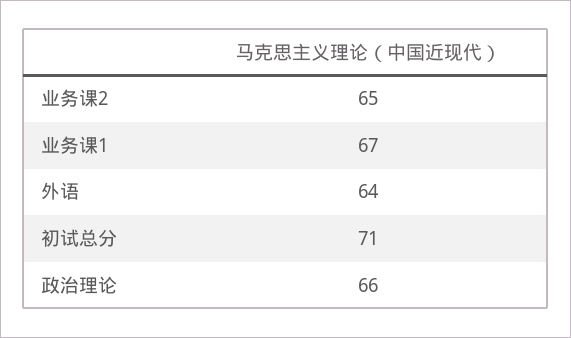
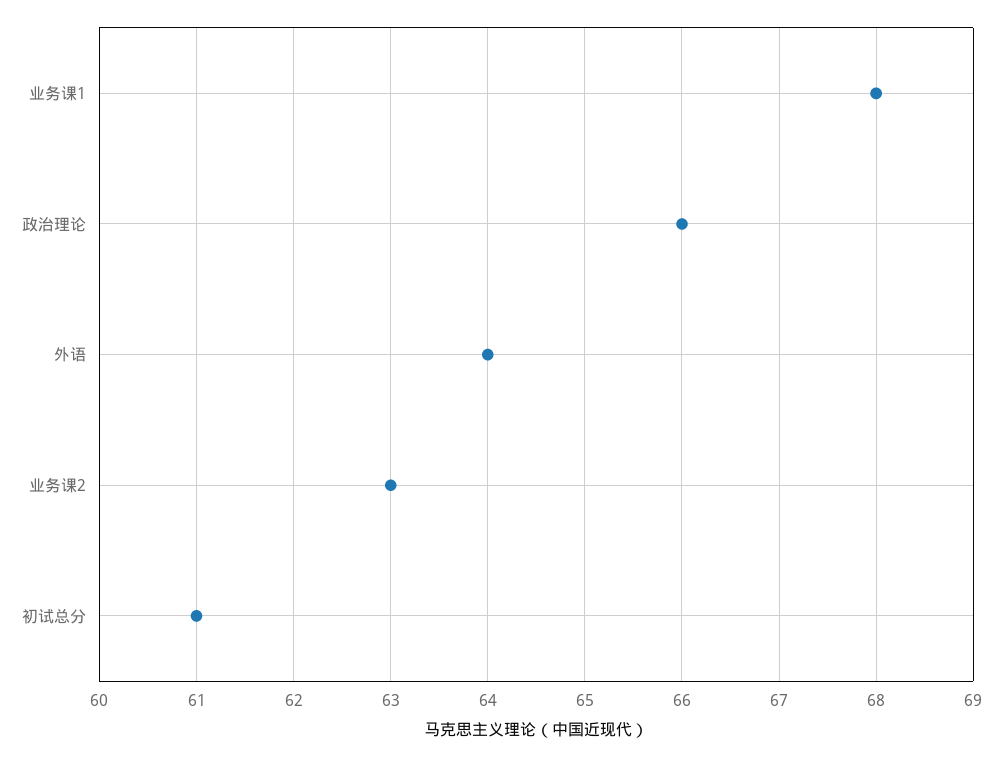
业务课2: 65 -> 63
业务课1: 67 -> 68
初试总分: 71 -> 61

